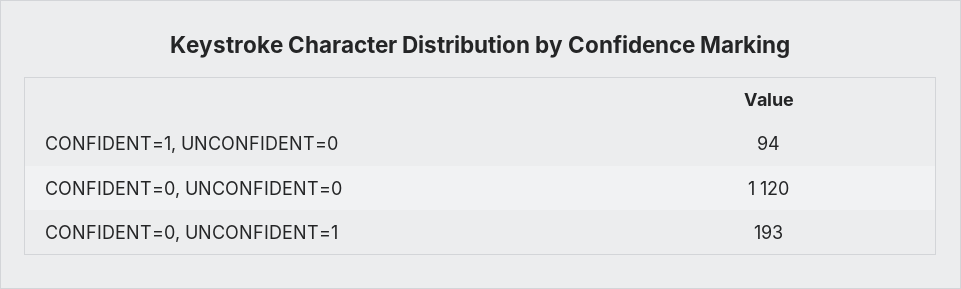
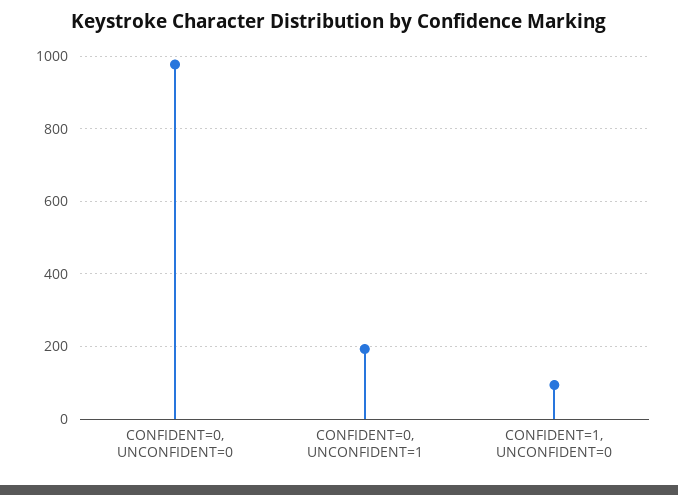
CONFIDENT=0, UNCONFIDENT=0: 1120 -> 980

